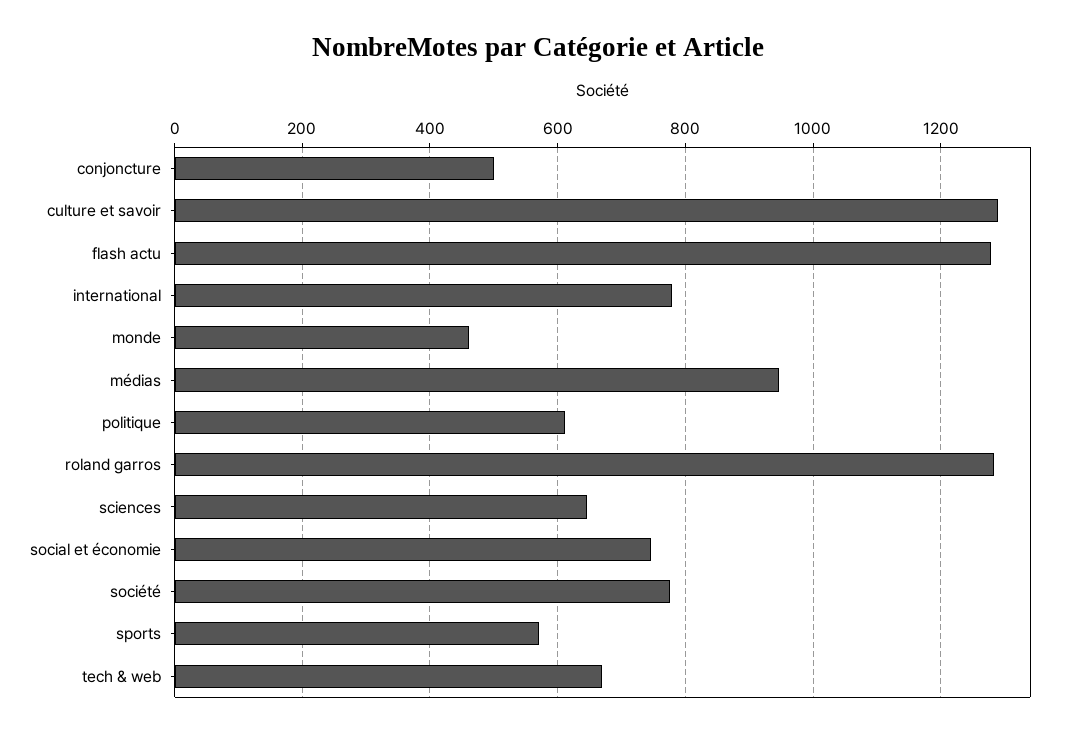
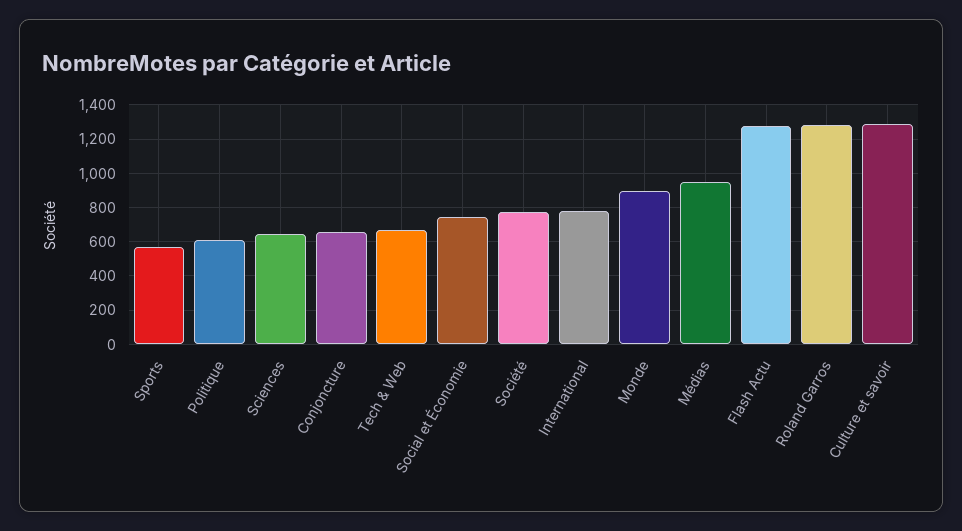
conjoncture: 500 -> 650
monde: 460 -> 900

